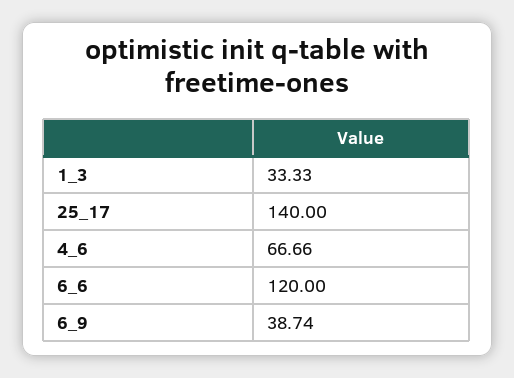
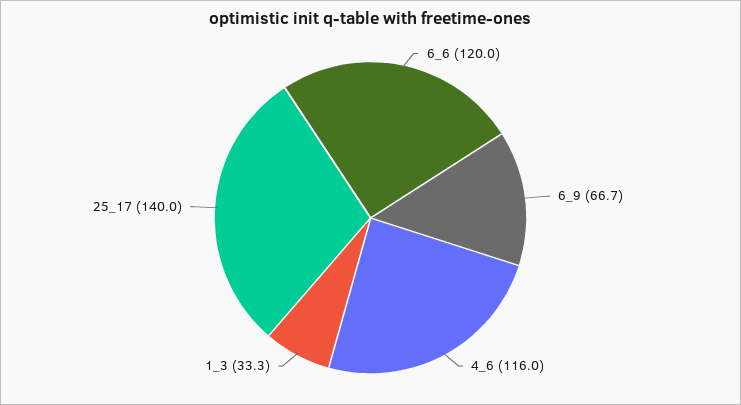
4_6: 66.66 -> 116
6_9: 38.74 -> 66.7

